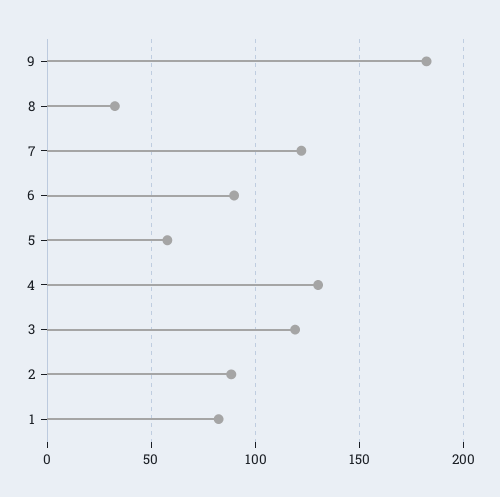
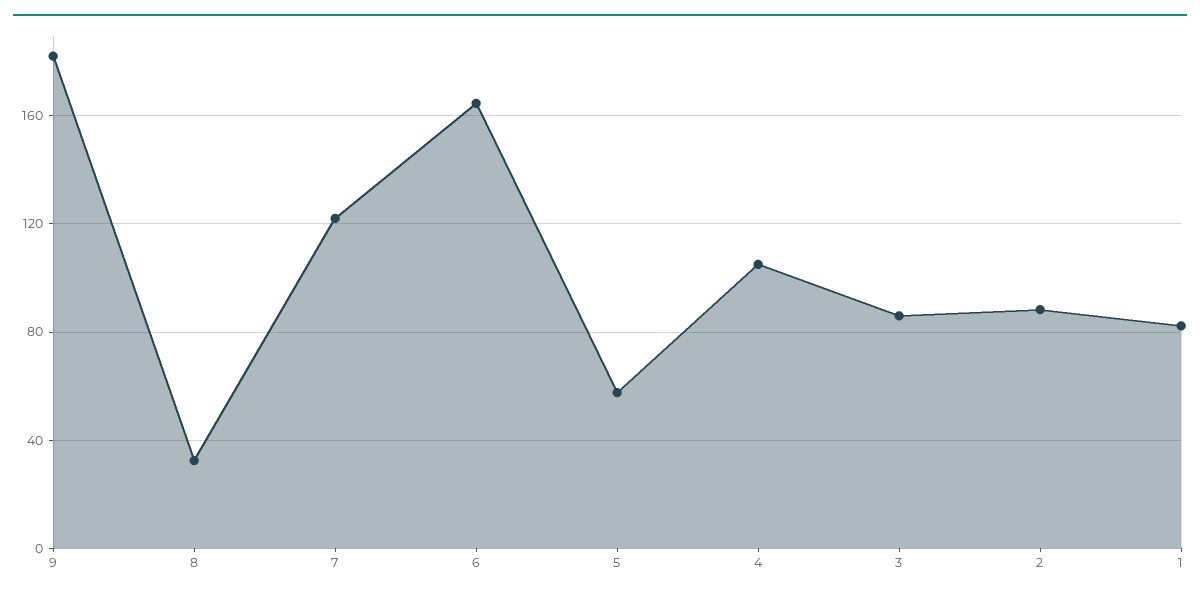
6: 90 -> 165
4: 130 -> 105
3: 120 -> 85

